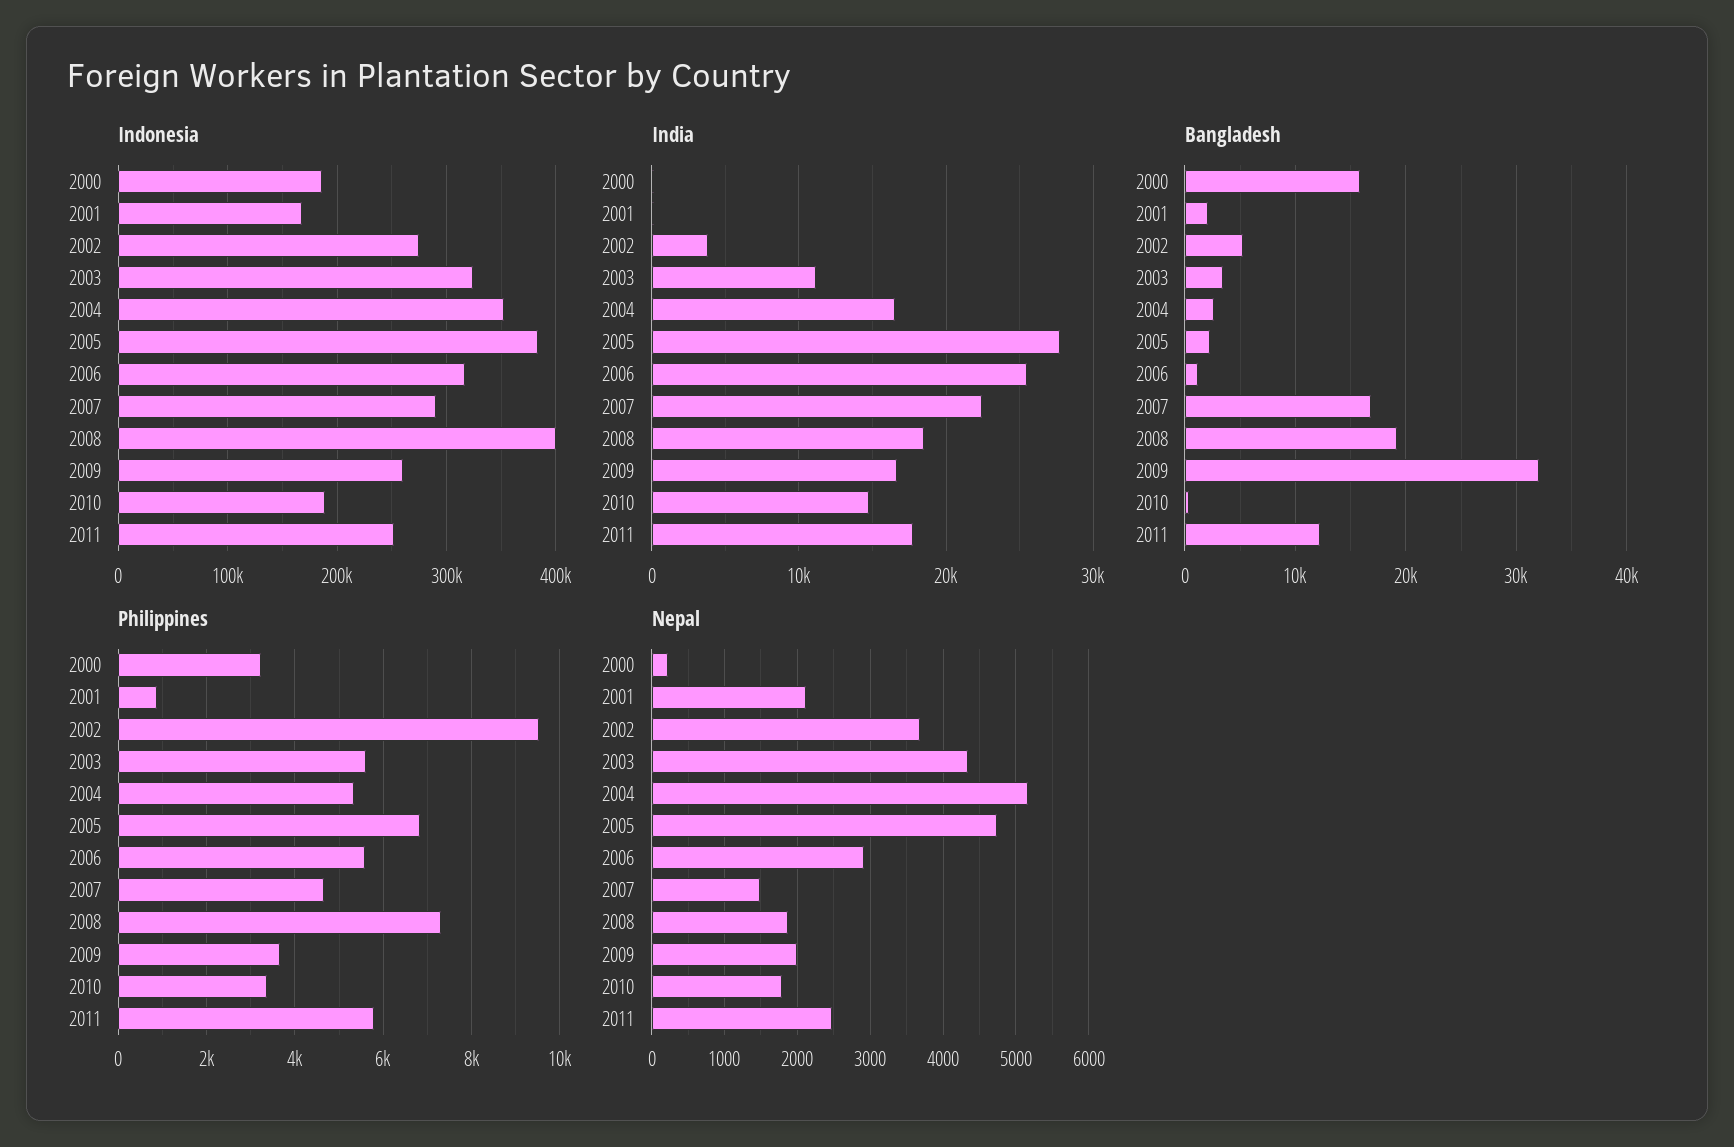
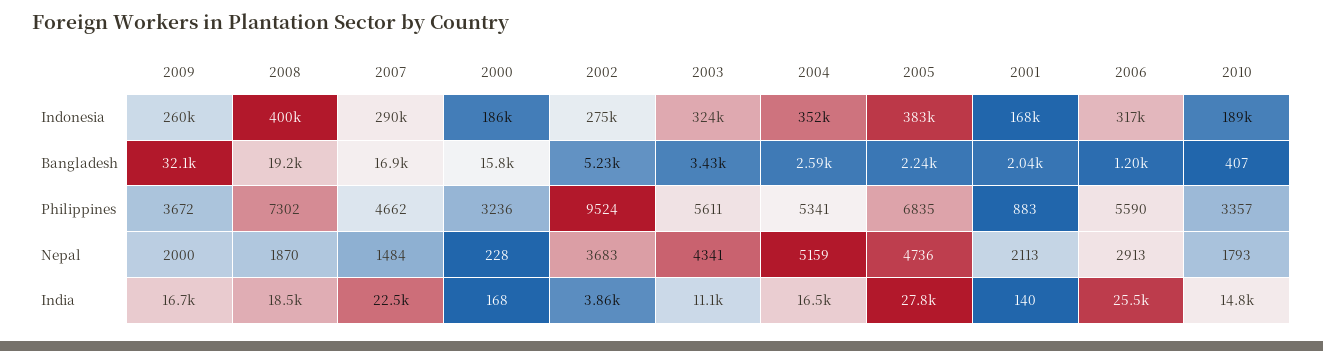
Indonesia, 2011: 250000 -> none
India, 2011: 18000 -> none
Bangladesh, 2011: 12000 -> none
Philippines, 2011: 5800 -> none
Nepal, 2011: 2500 -> none

